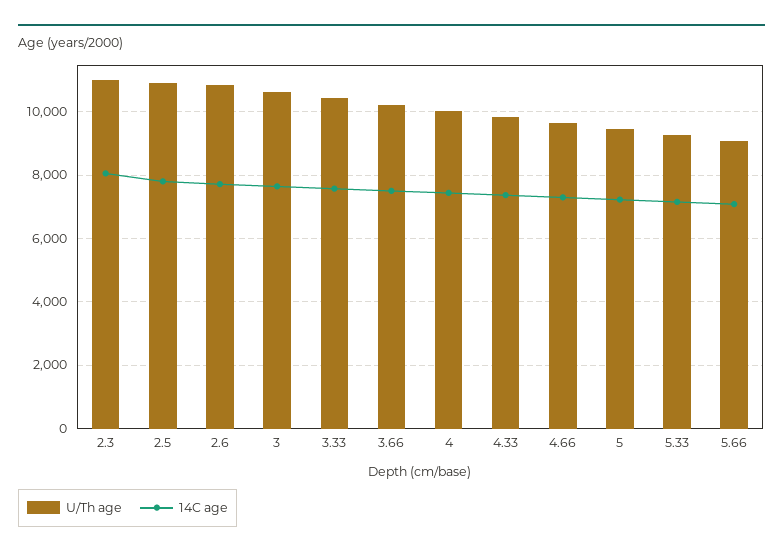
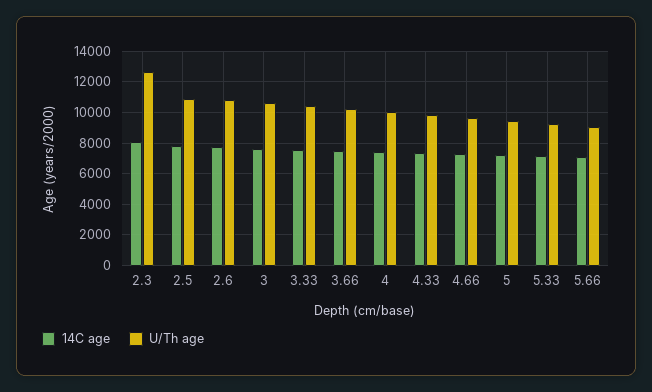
U/Th age, 2.3: 11000 -> 12500

